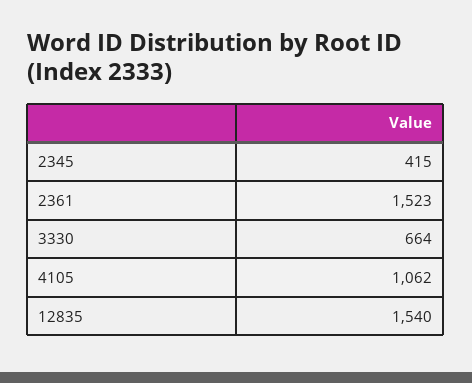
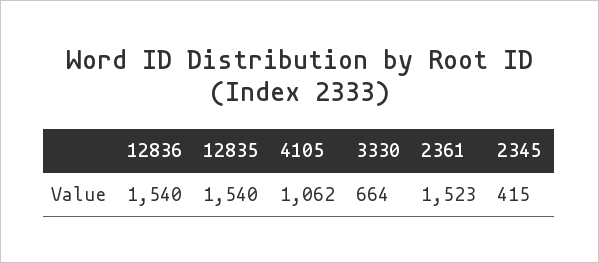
12836: none -> 1540

